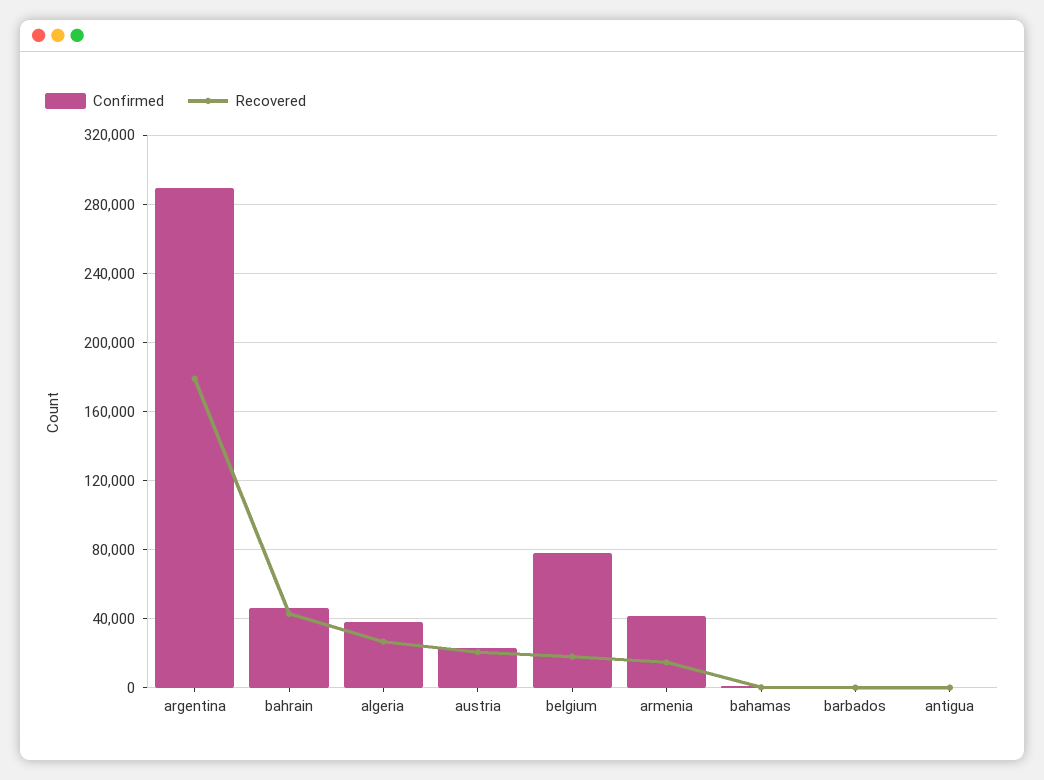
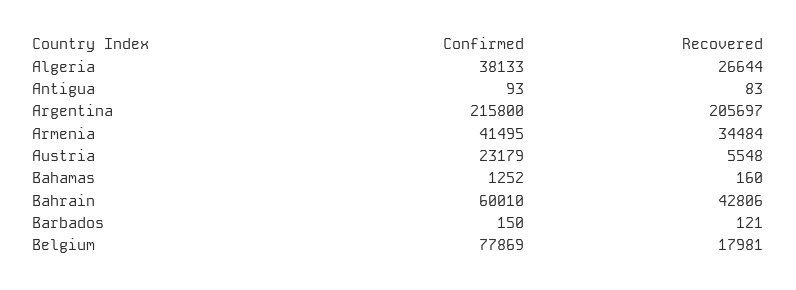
Confirmed, argentina: 290000 -> 215800
Recovered, argentina: 180000 -> 205697
Confirmed, bahrain: 45000 -> 60010
Recovered, austria: 20000 -> 5548
Recovered, armenia: 15000 -> 34484

